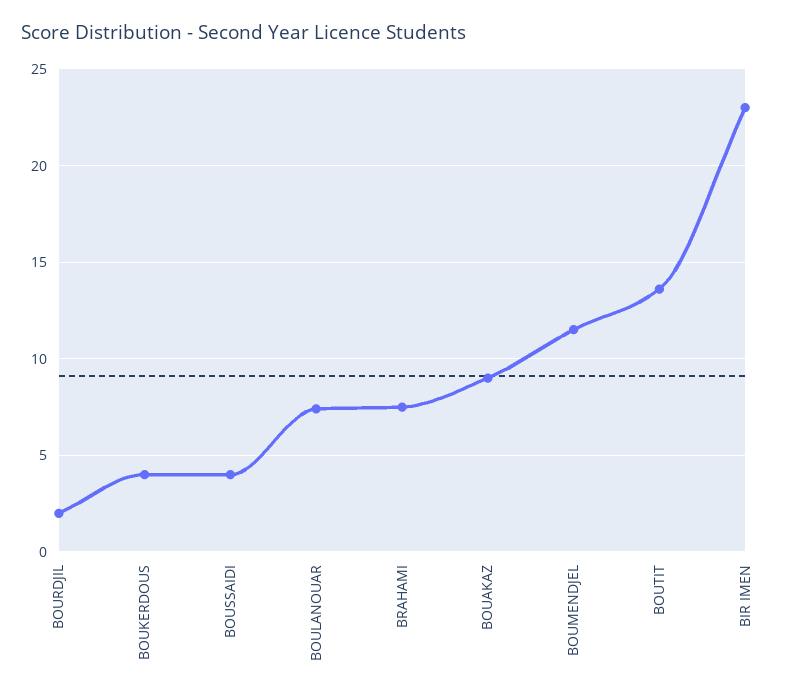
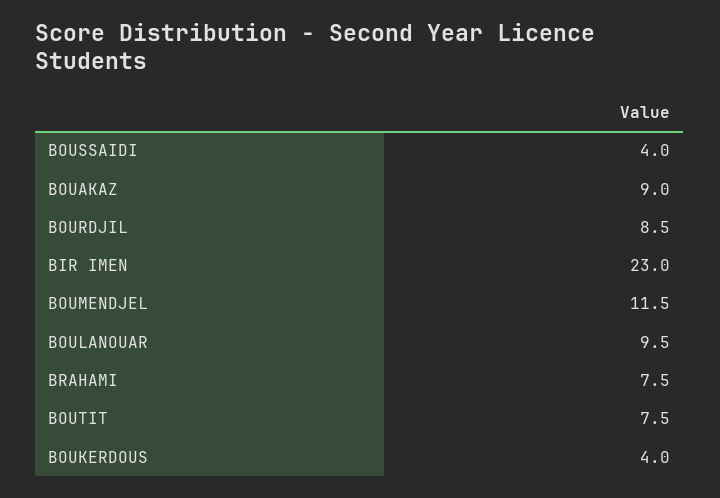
BOURDJIL: 2 -> 8.5
BOULANOUAR: 7.5 -> 9.5
BOUTIT: 13.5 -> 7.5

